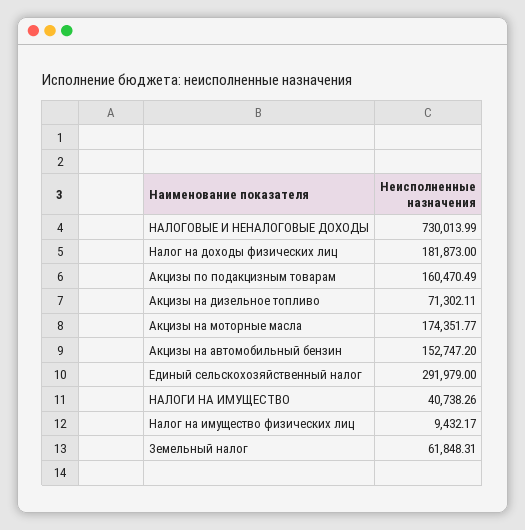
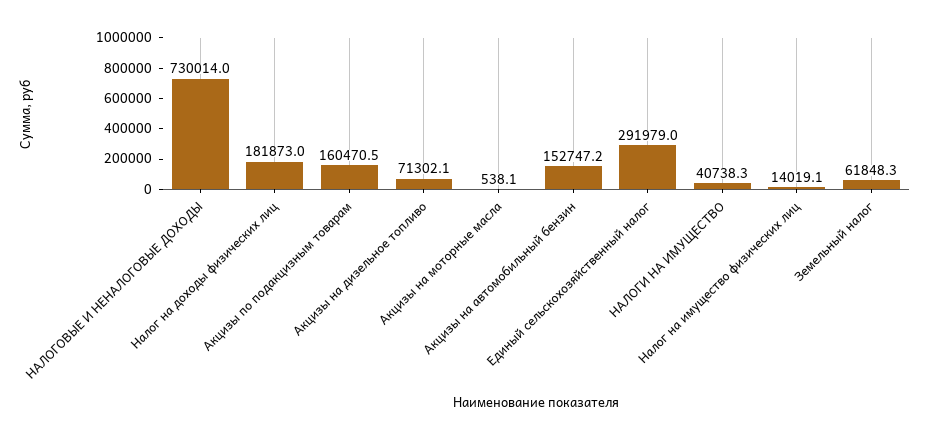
Акцизы на моторные масла: 174351.77 -> 538.1
Налог на имущество физических лиц: 9432.17 -> 14019.1

